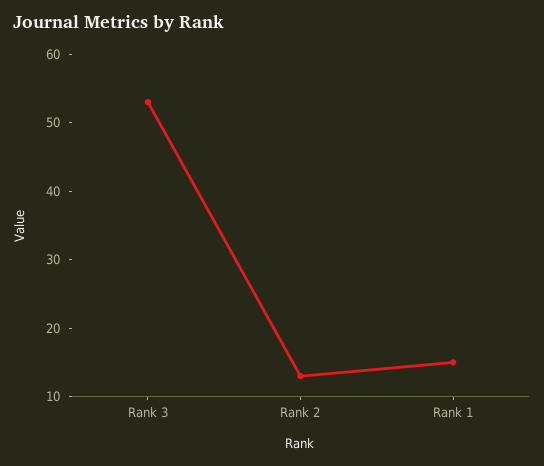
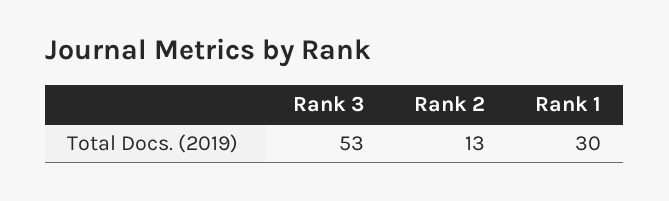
Rank 1: 15 -> 30

